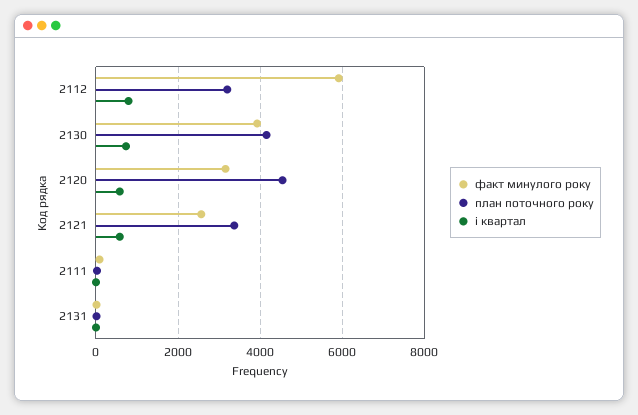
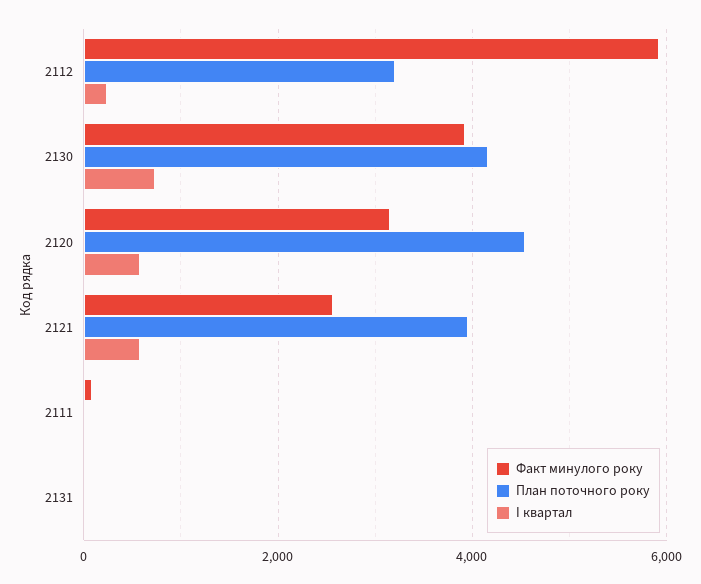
і квартал, 2112: 800 -> 200
план поточного року, 2121: 3400 -> 4000

